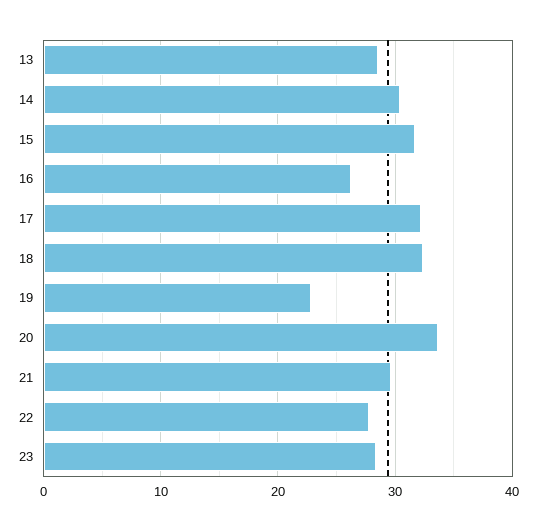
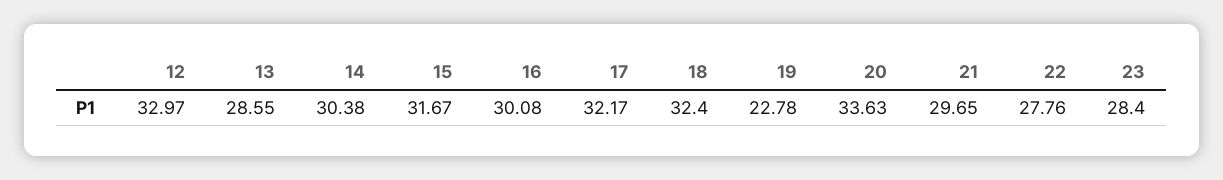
16: 26 -> 30.08
12: none -> 32.97

